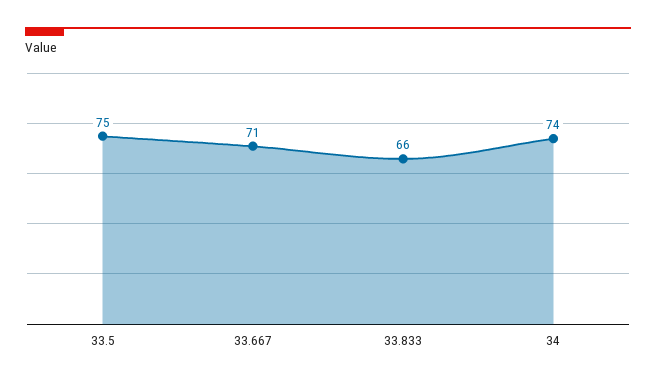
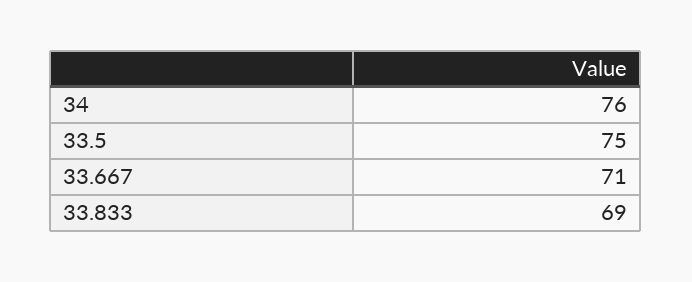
33.833: 66 -> 69
34: 74 -> 76

